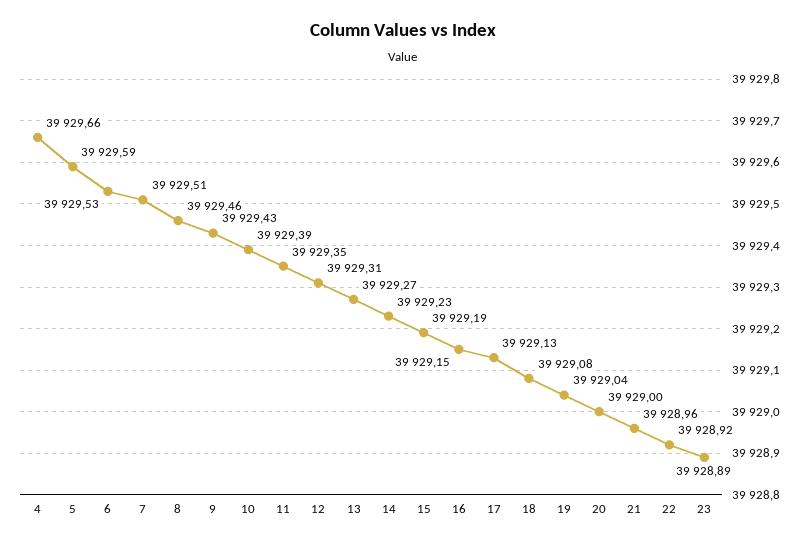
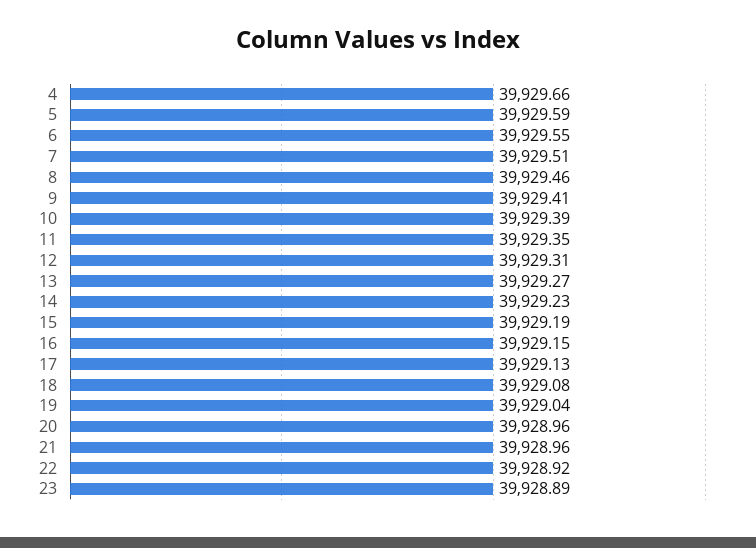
6: 39929.53 -> 39929.55
9: 39929.43 -> 39929.41
20: 39929 -> 39928.96

